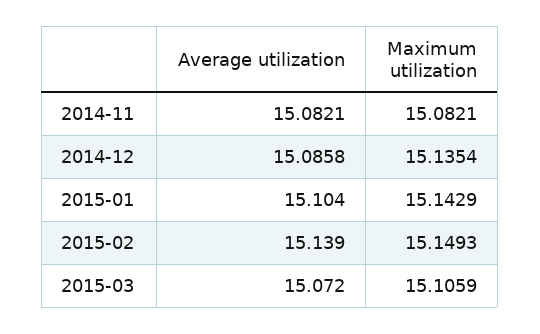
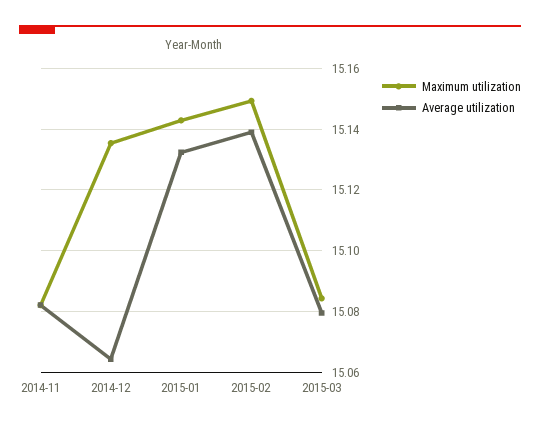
Average utilization, 2014-12: 15.0858 -> 15.064
Average utilization, 2015-01: 15.104 -> 15.132
Average utilization, 2015-03: 15.072 -> 15.08
Maximum utilization, 2015-03: 15.1059 -> 15.084

